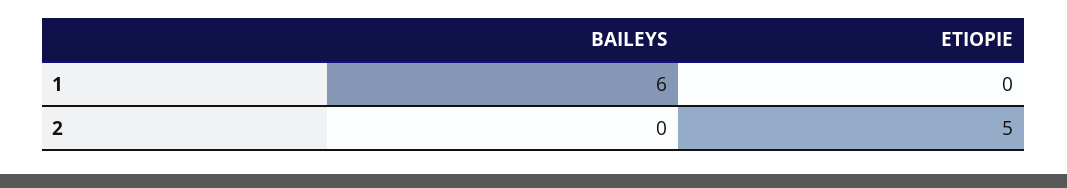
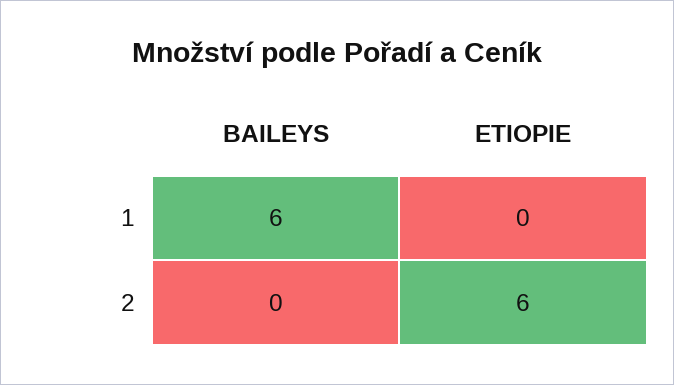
ETIOPIE, 2: 5 -> 6

